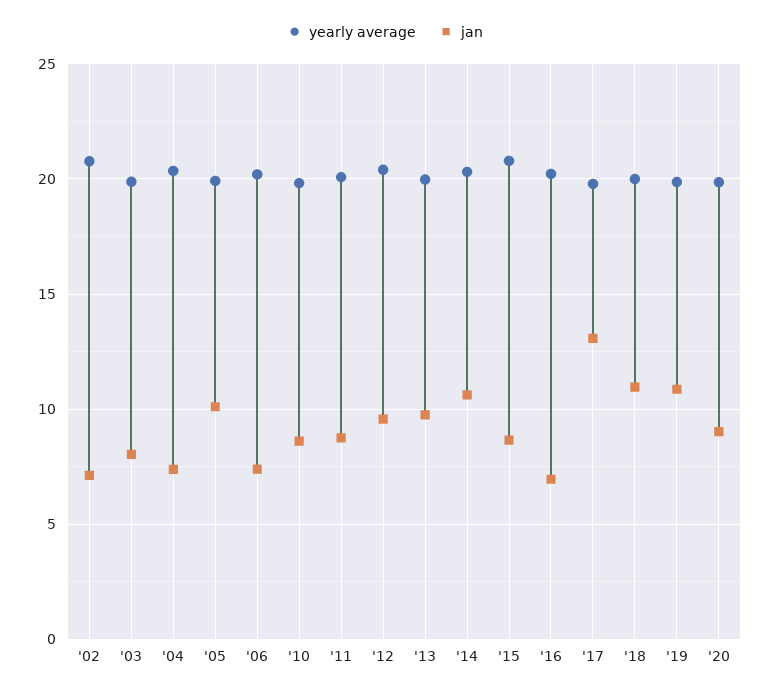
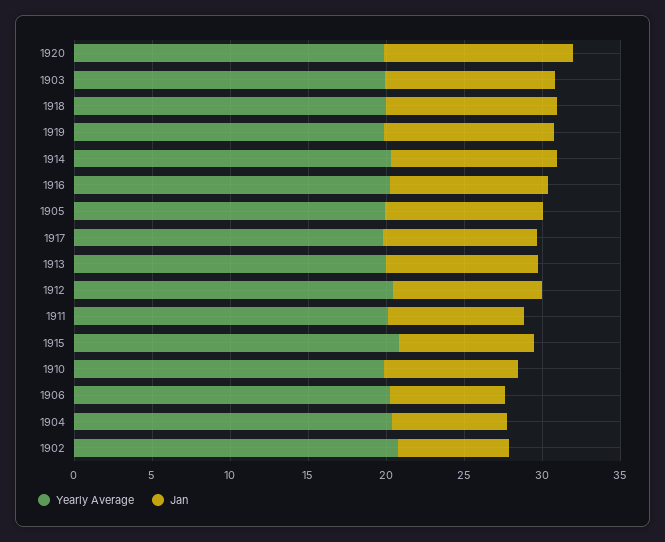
jan, '03: 8 -> 11
jan, '16: 7 -> 10
jan, '17: 13 -> 10
jan, '20: 9 -> 12

